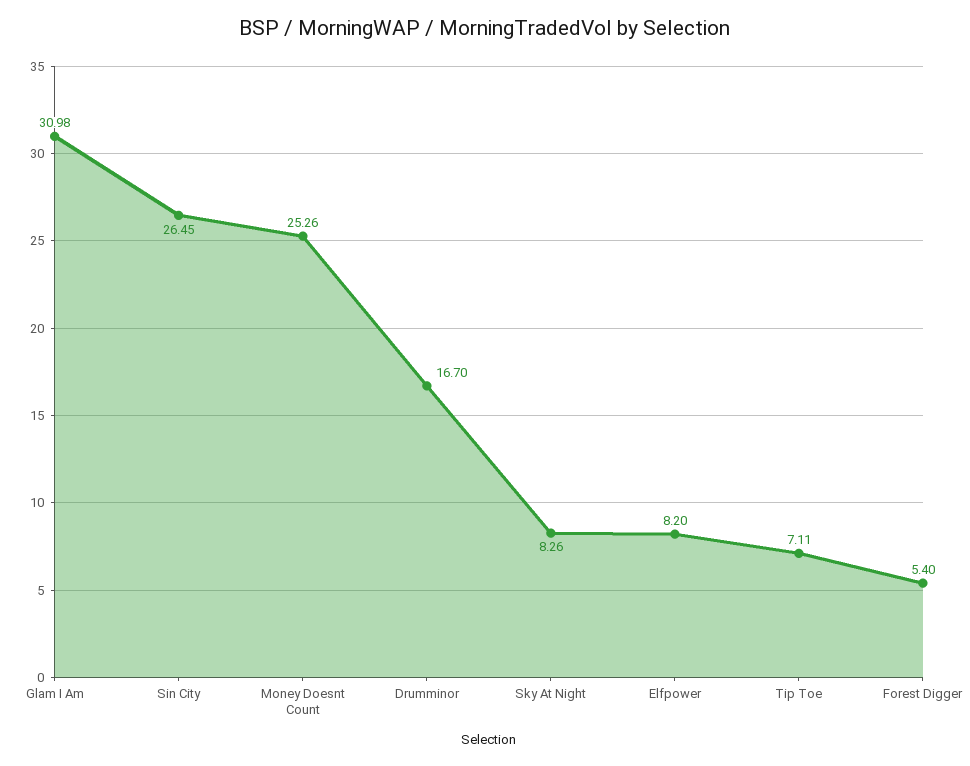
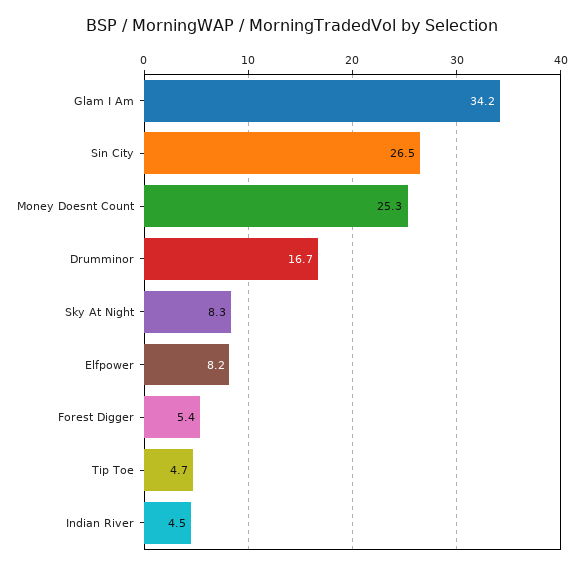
Glam I Am: 30.98 -> 34.2
Tip Toe: 7.11 -> 4.7
Indian River: none -> 4.5

